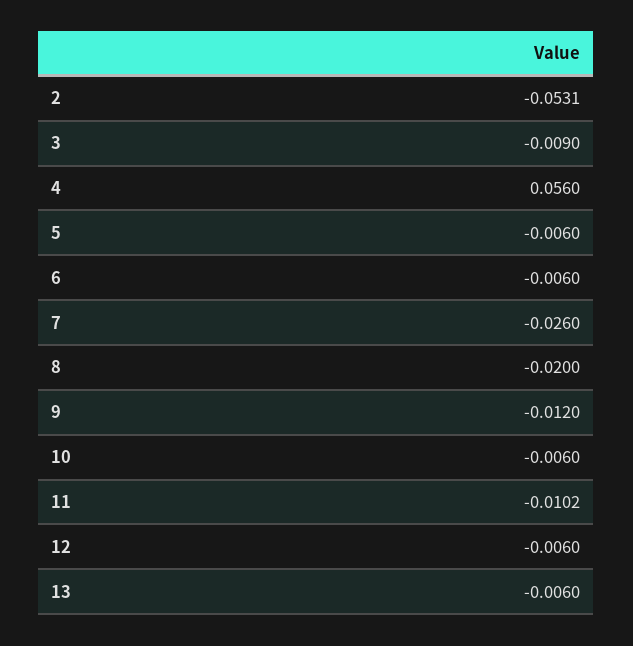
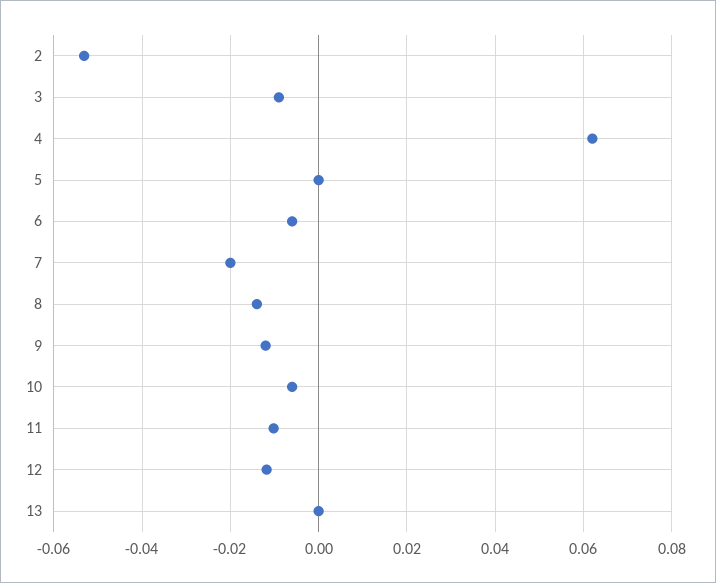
4: 0.056 -> 0.062
5: -0.006 -> 0
7: -0.026 -> -0.02
8: -0.02 -> -0.014
12: -0.006 -> -0.012
13: -0.006 -> 0

